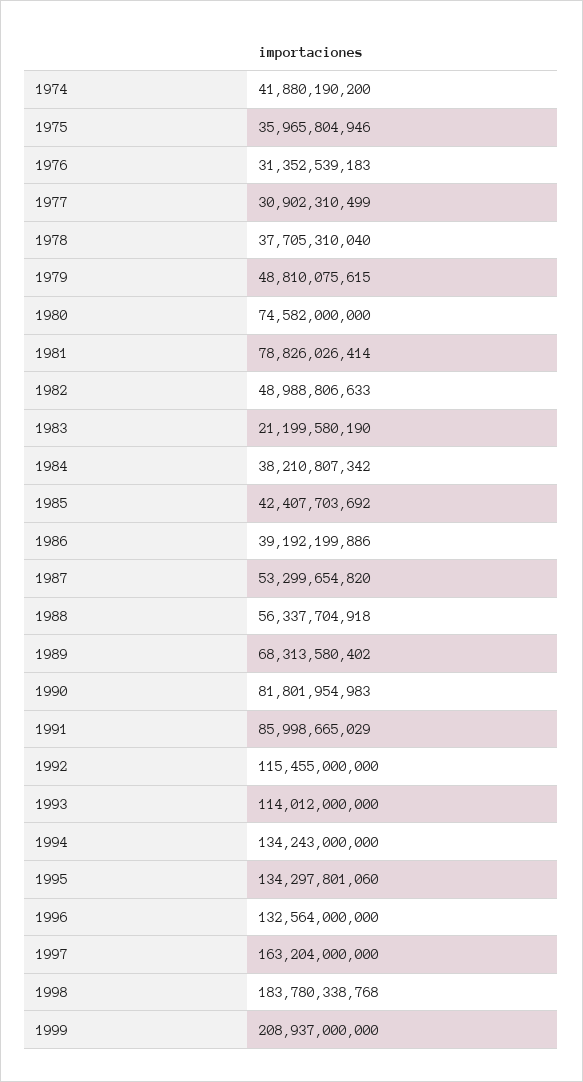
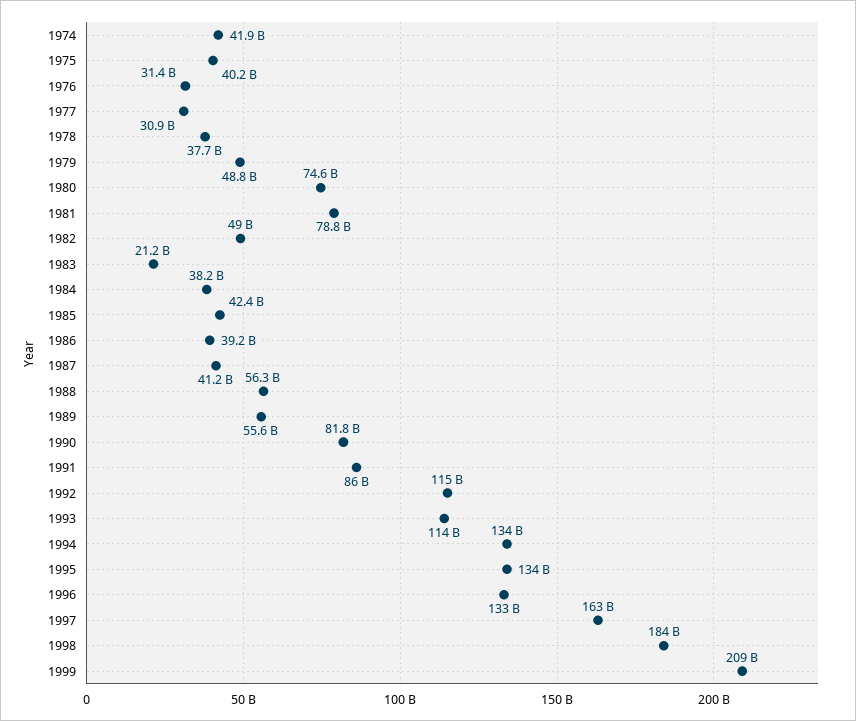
1975: 35965804946 -> 40200000000
1987: 53299654820 -> 41200000000
1989: 68313580402 -> 55600000000

